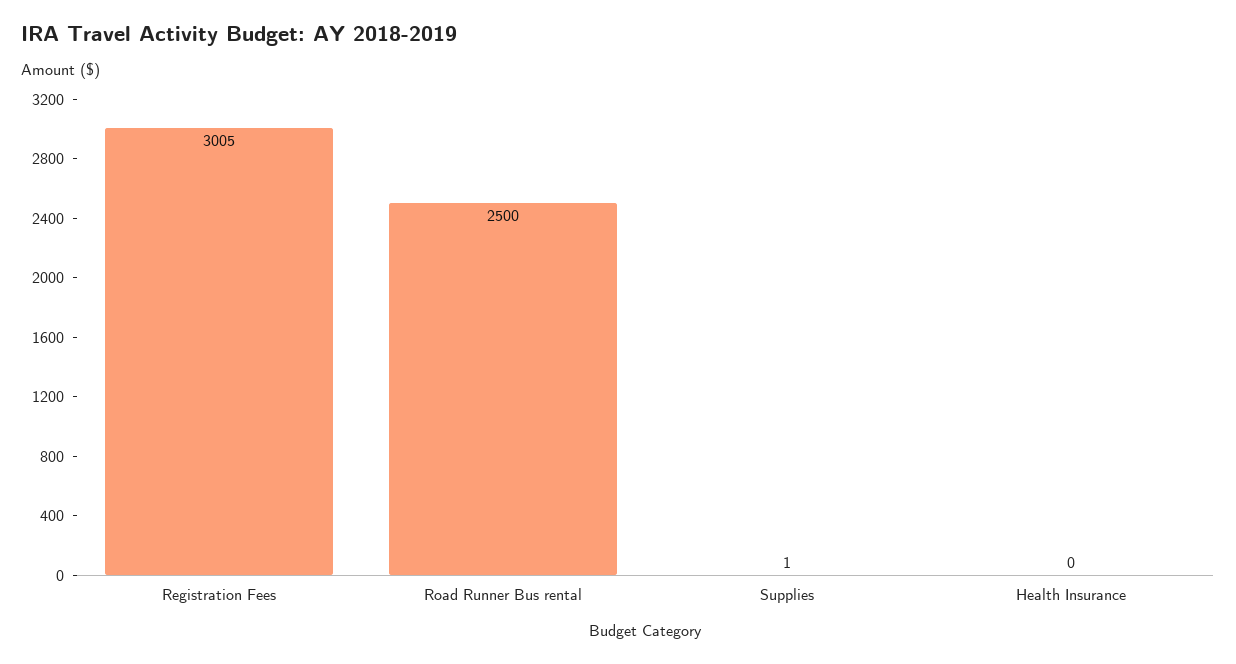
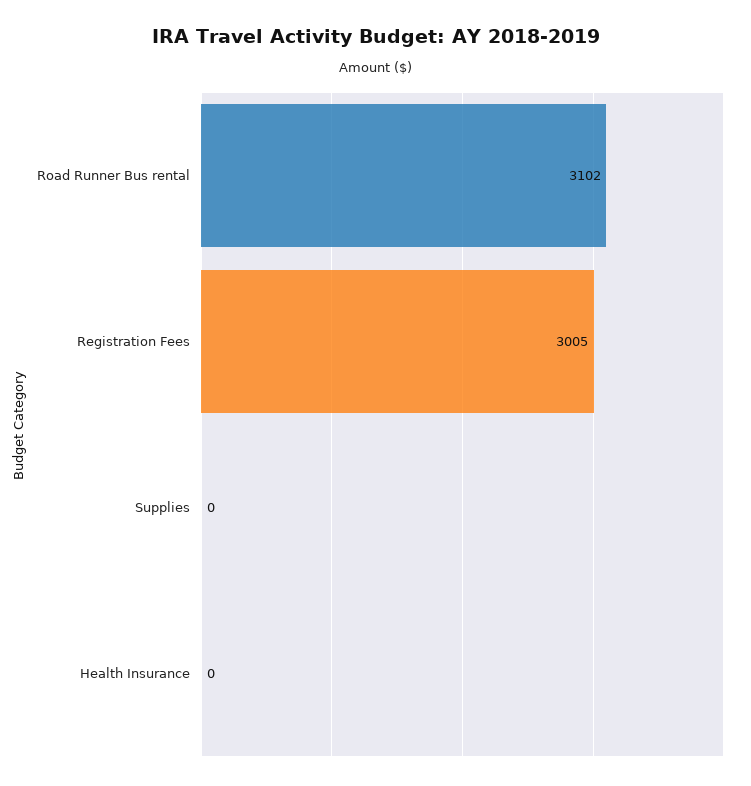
Road Runner Bus rental: 2500 -> 3102
Supplies: 1 -> 0

